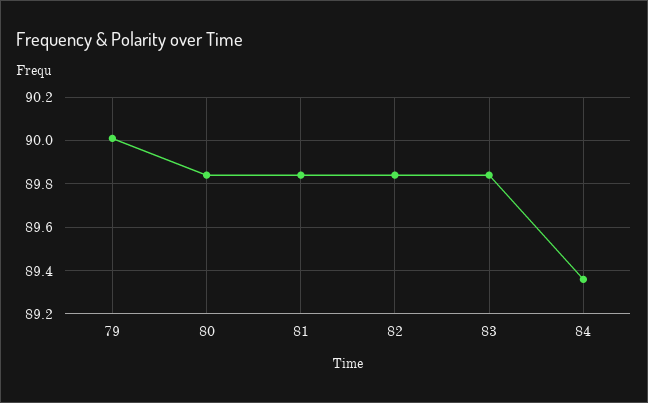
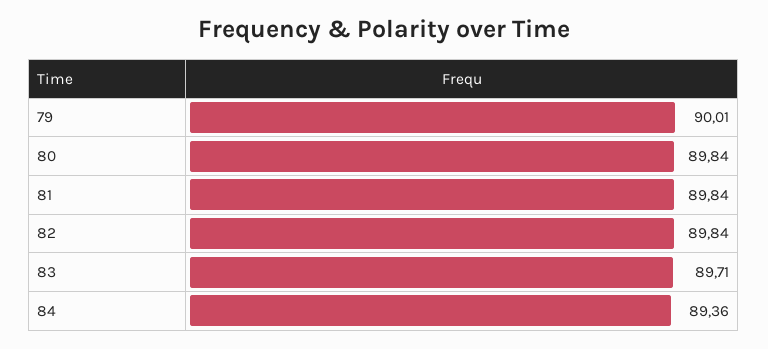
83: 89.85 -> 89.71

